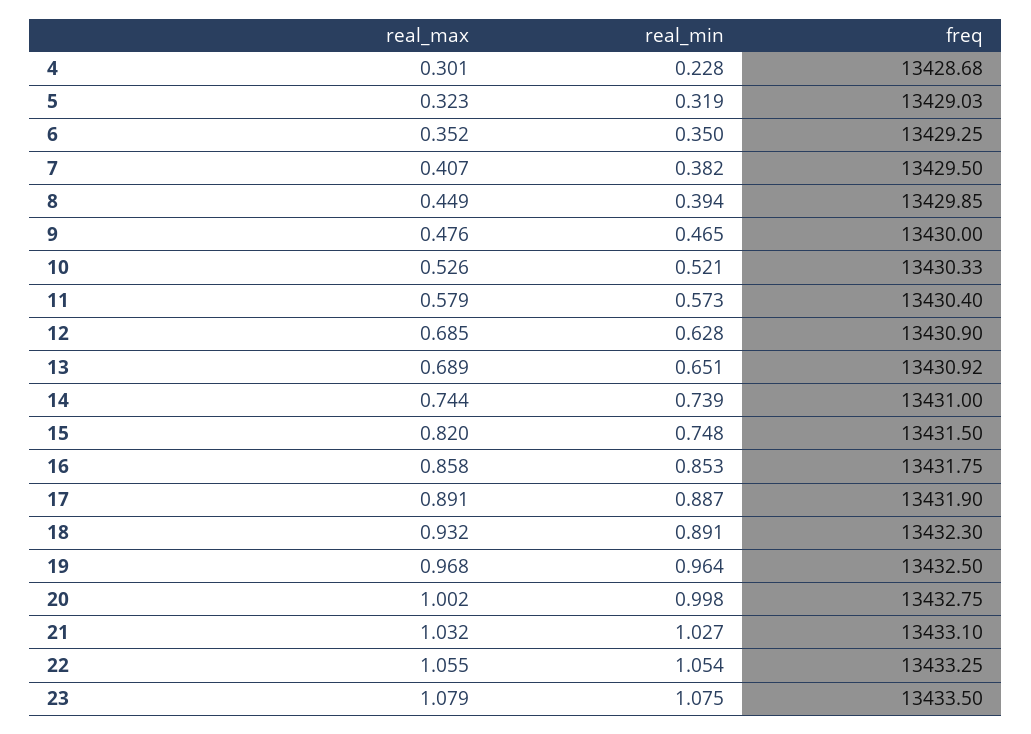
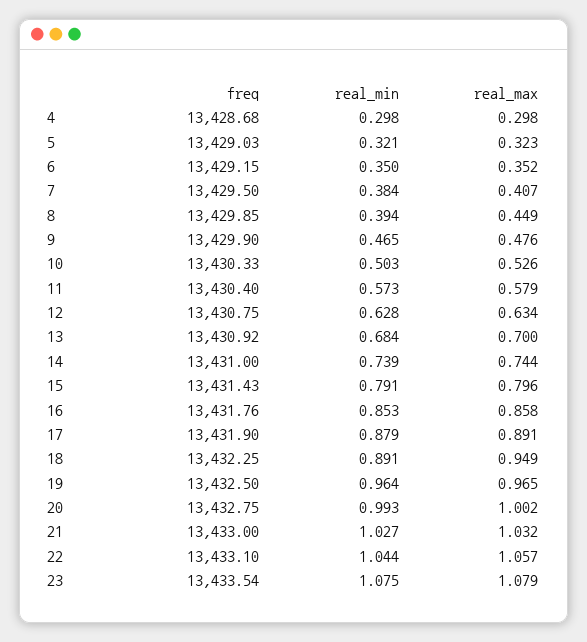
real_max, 4: 0.301 -> 0.298
real_min, 4: 0.228 -> 0.298
real_min, 5: 0.319 -> 0.321
freq, 6: 13429.25 -> 13429.15
real_min, 7: 0.382 -> 0.384
freq, 9: 13430 -> 13429.9
real_min, 10: 0.521 -> 0.503
real_max, 12: 0.685 -> 0.634
freq, 12: 13430.9 -> 13430.75
real_max, 13: 0.689 -> 0.7
real_min, 13: 0.651 -> 0.684
real_max, 15: 0.82 -> 0.796
real_min, 15: 0.748 -> 0.791
freq, 15: 13431.5 -> 13431.43
freq, 16: 13431.75 -> 13431.76
real_min, 17: 0.887 -> 0.879
real_max, 18: 0.932 -> 0.949
freq, 18: 13432.3 -> 13432.25
real_max, 19: 0.968 -> 0.965
real_min, 20: 0.998 -> 0.993
freq, 21: 13433.1 -> 13433
real_max, 22: 1.055 -> 1.057
real_min, 22: 1.054 -> 1.044
freq, 22: 13433.25 -> 13433.1
freq, 23: 13433.5 -> 13433.54

